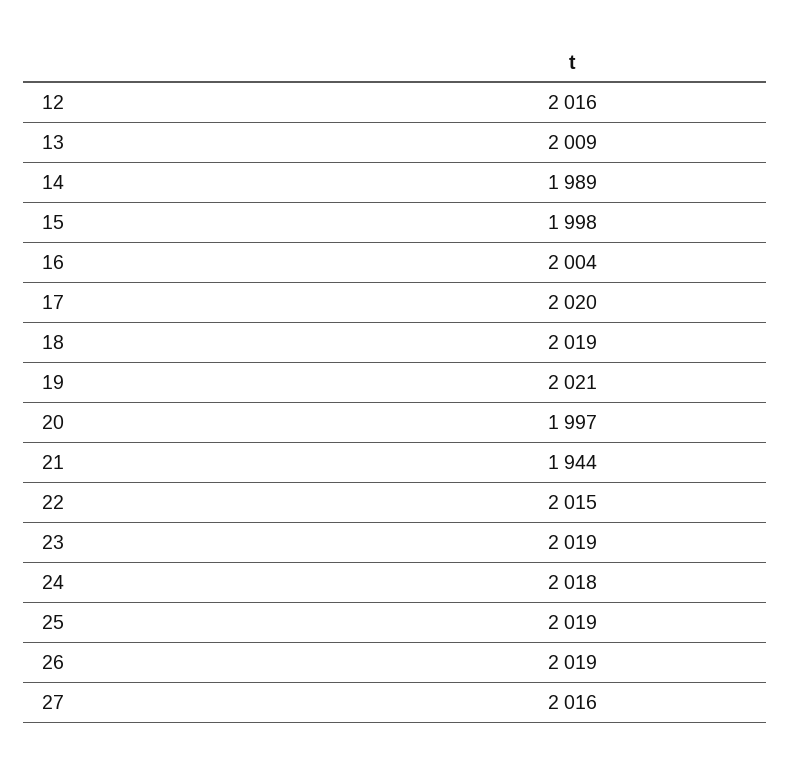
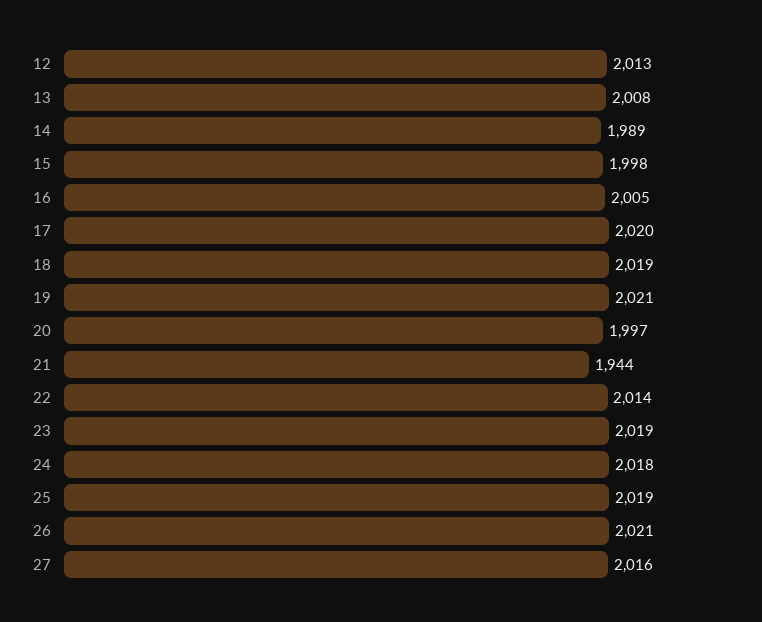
12: 2016 -> 2013
13: 2009 -> 2008
16: 2004 -> 2005
22: 2015 -> 2014
26: 2019 -> 2021

